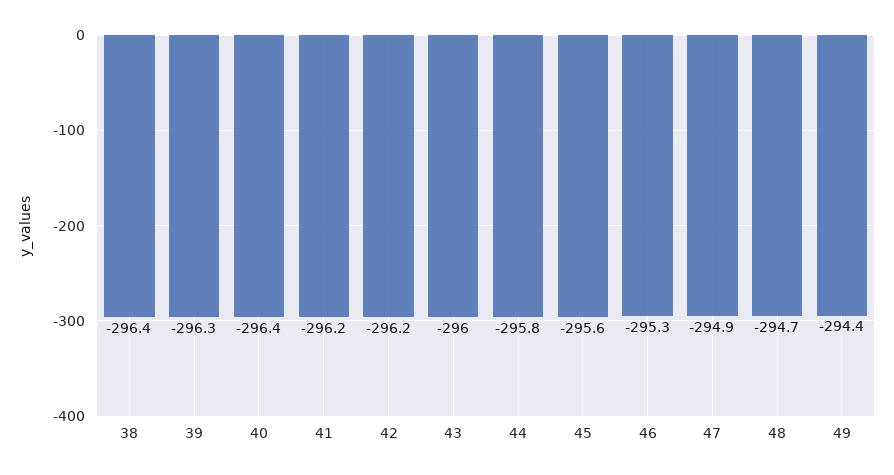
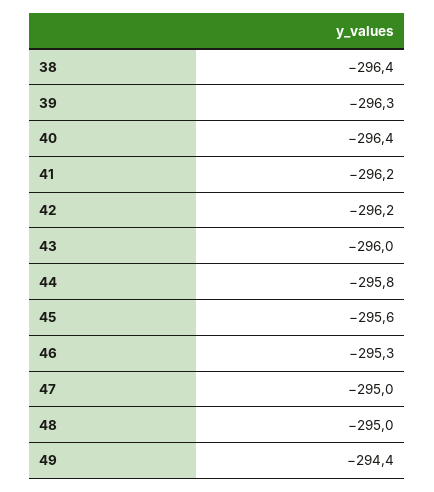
47: -294.9 -> -295
48: -294.7 -> -295

